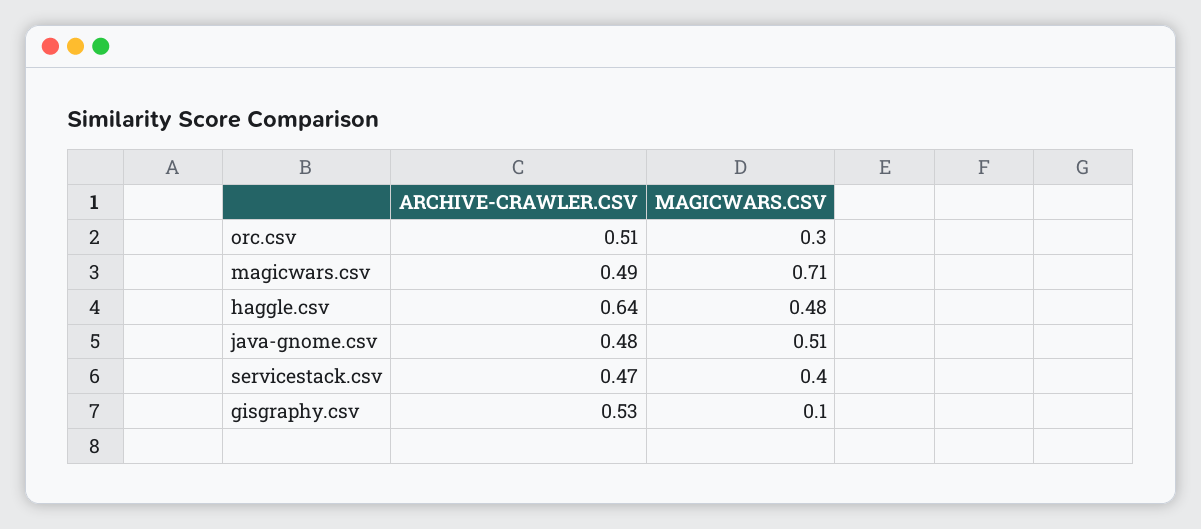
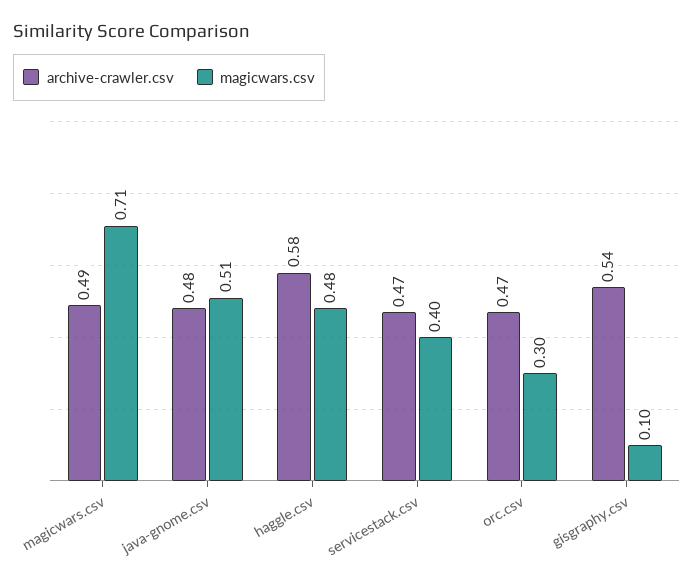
ARCHIVE-CRAWLER.CSV, orc.csv: 0.51 -> 0.47
ARCHIVE-CRAWLER.CSV, haggle.csv: 0.64 -> 0.58
ARCHIVE-CRAWLER.CSV, gisgraphy.csv: 0.53 -> 0.54

